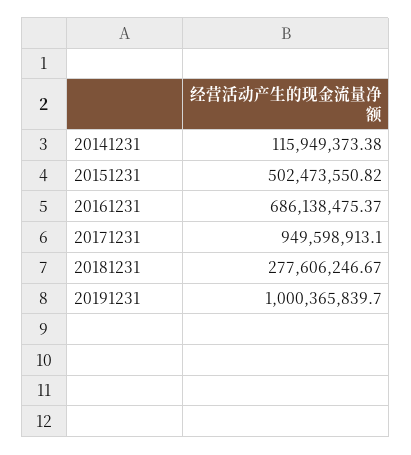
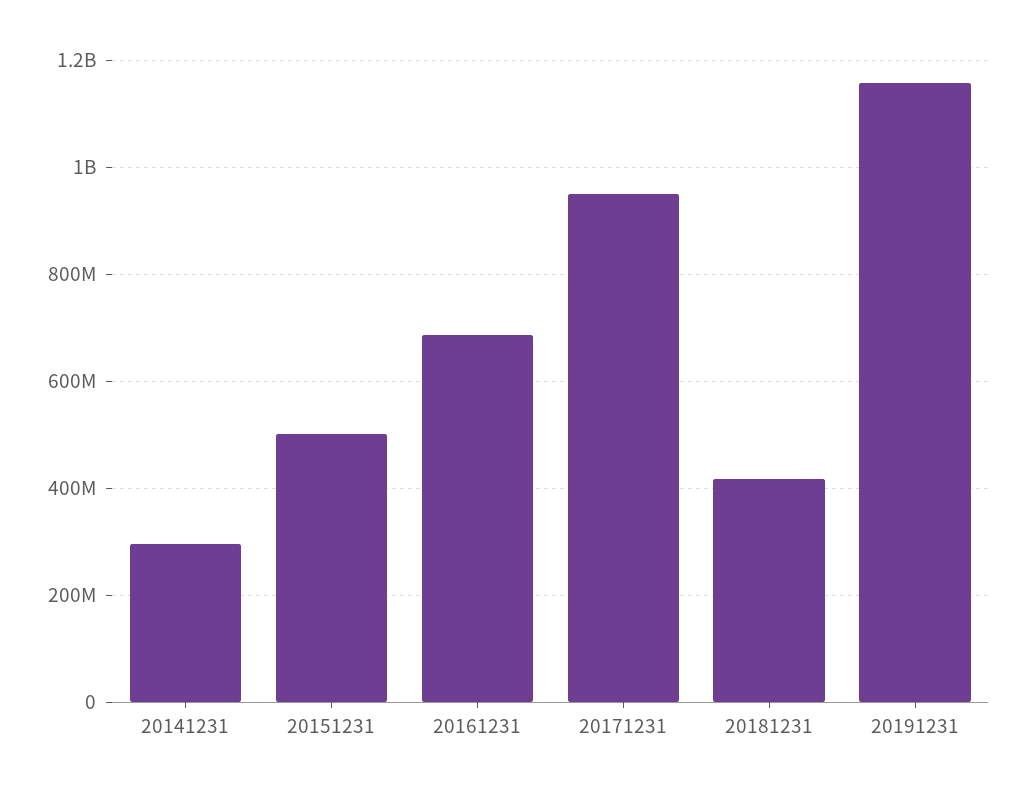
20141231: 115949373.38 -> 300000000
20181231: 277606246.67 -> 420000000
20191231: 1000365839.7 -> 1160000000

